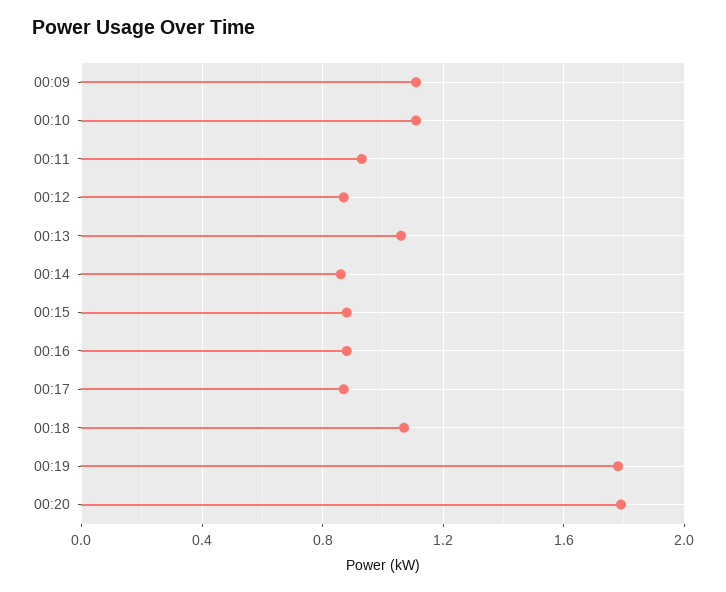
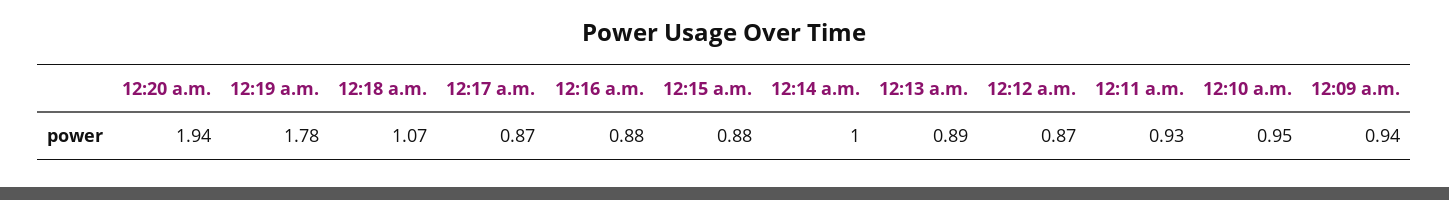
00:09: 1.1 -> 0.94
00:10: 1.1 -> 0.95
00:13: 1.05 -> 0.89
00:14: 0.85 -> 1
00:20: 1.8 -> 1.94

